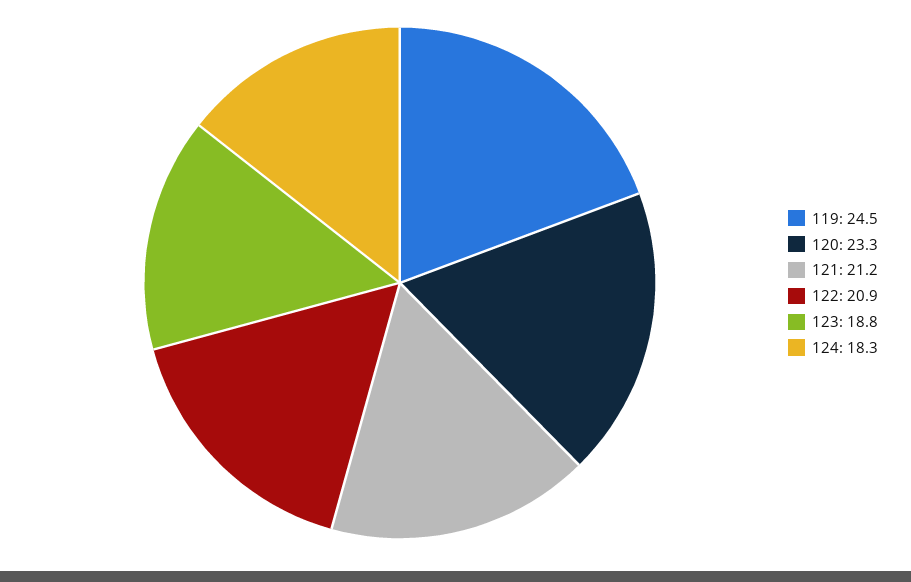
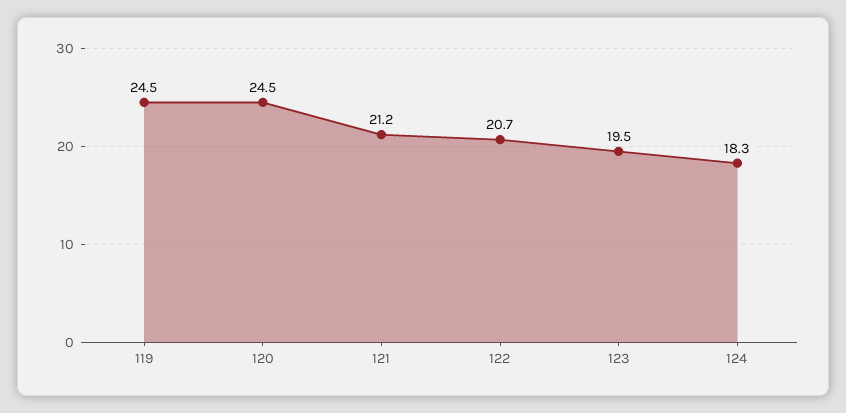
120: 23.3 -> 24.5
122: 20.9 -> 20.7
123: 18.8 -> 19.5

